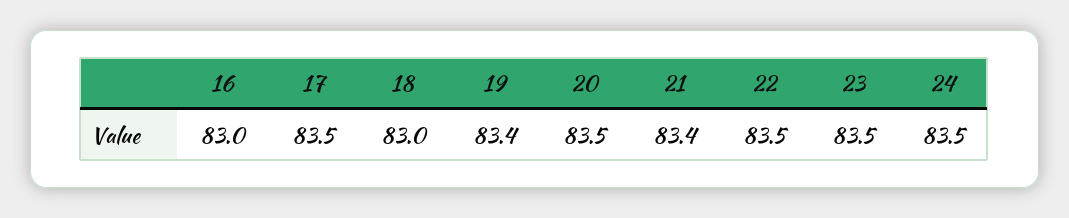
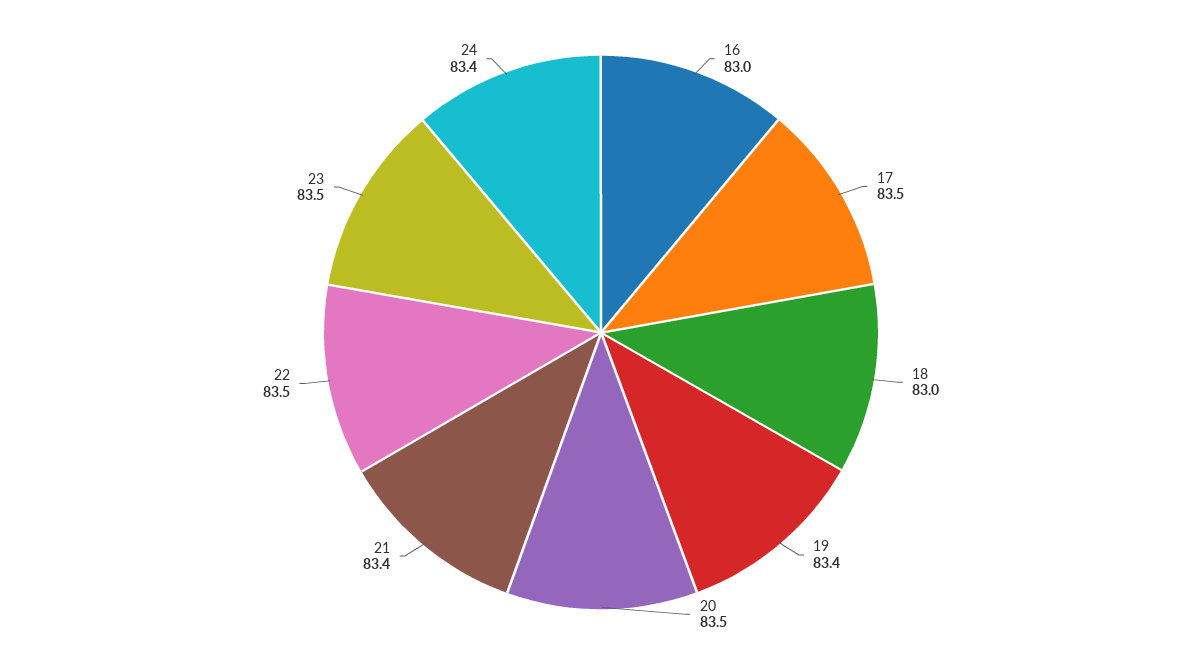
24: 83.5 -> 83.4

